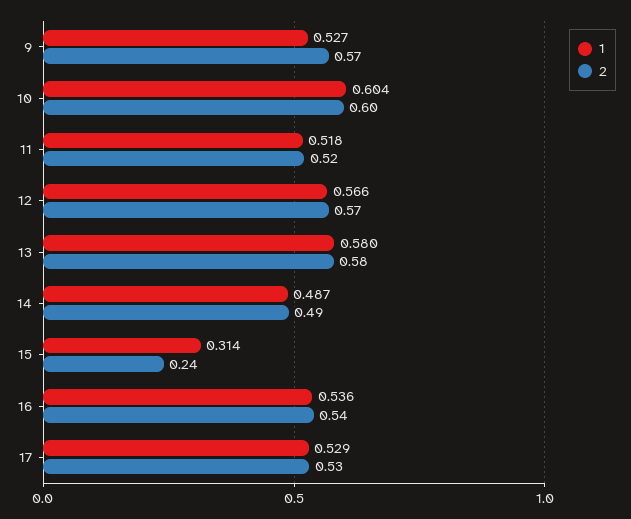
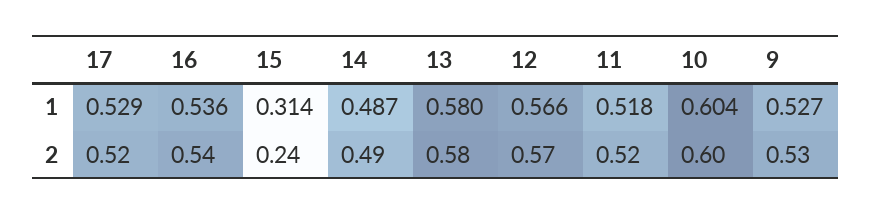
2, 9: 0.57 -> 0.53
2, 17: 0.53 -> 0.52

